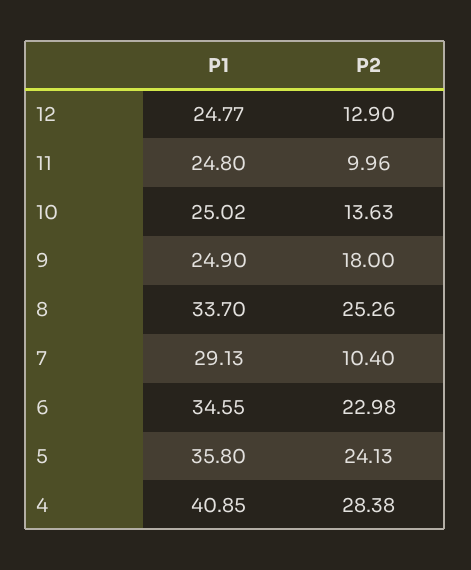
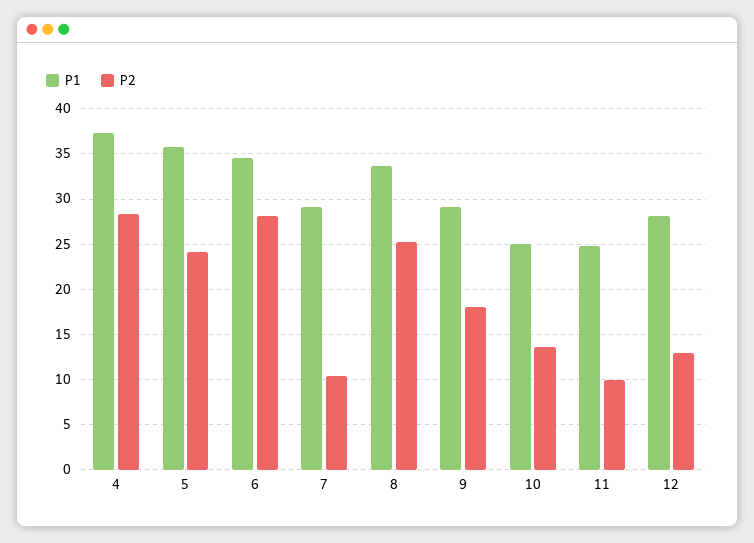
P1, 12: 24.77 -> 28
P1, 9: 24.9 -> 29
P2, 6: 22.98 -> 28
P1, 4: 40.85 -> 37

